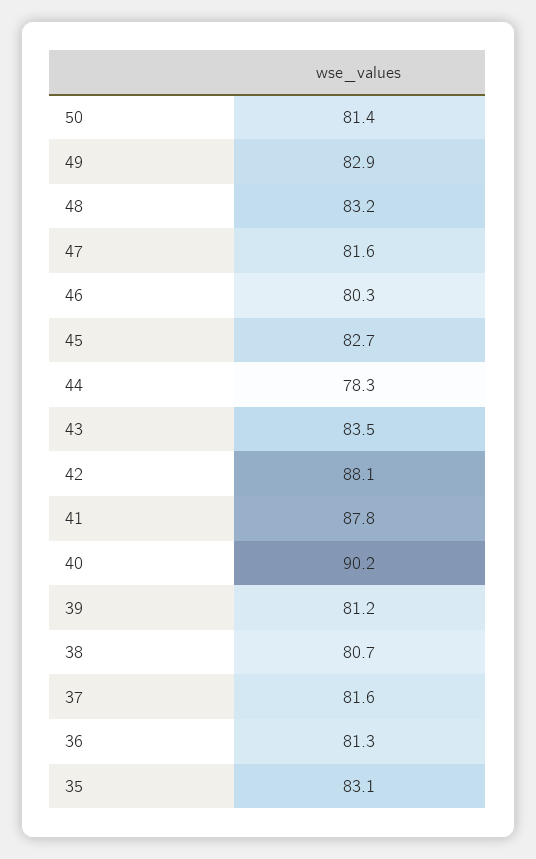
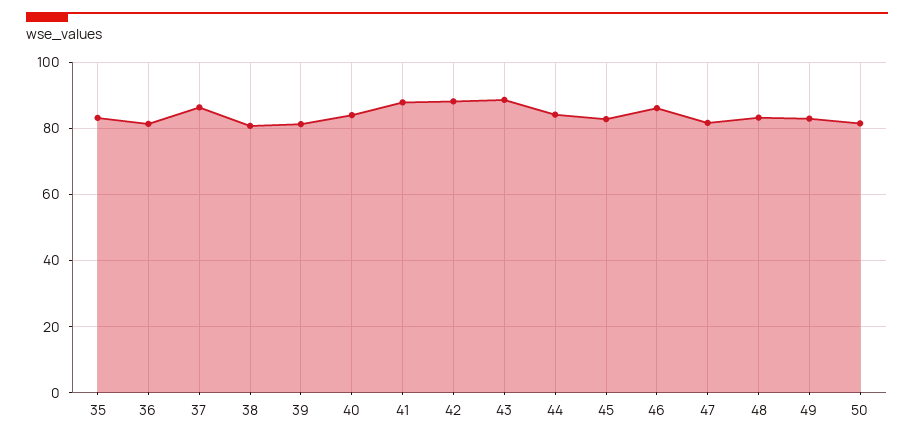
46: 80.3 -> 86
44: 78.3 -> 84
43: 83.5 -> 88
40: 90.2 -> 84
37: 81.6 -> 86

